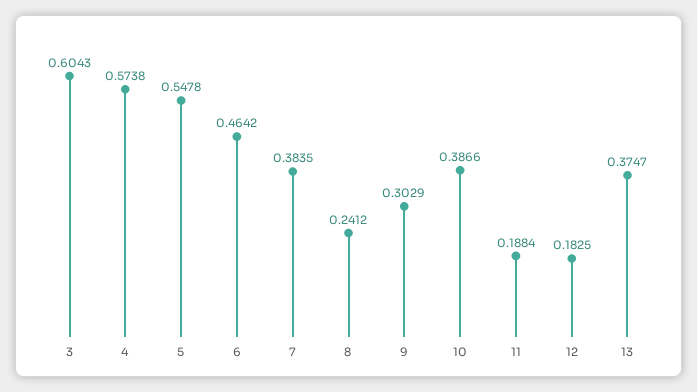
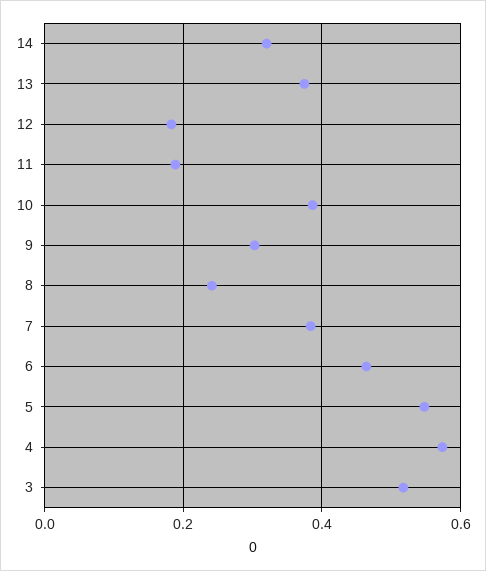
3: 0.6043 -> 0.52
14: none -> 0.32

